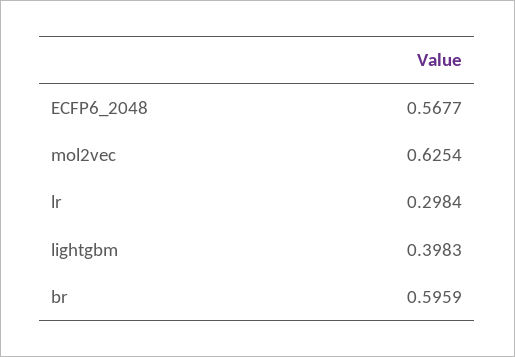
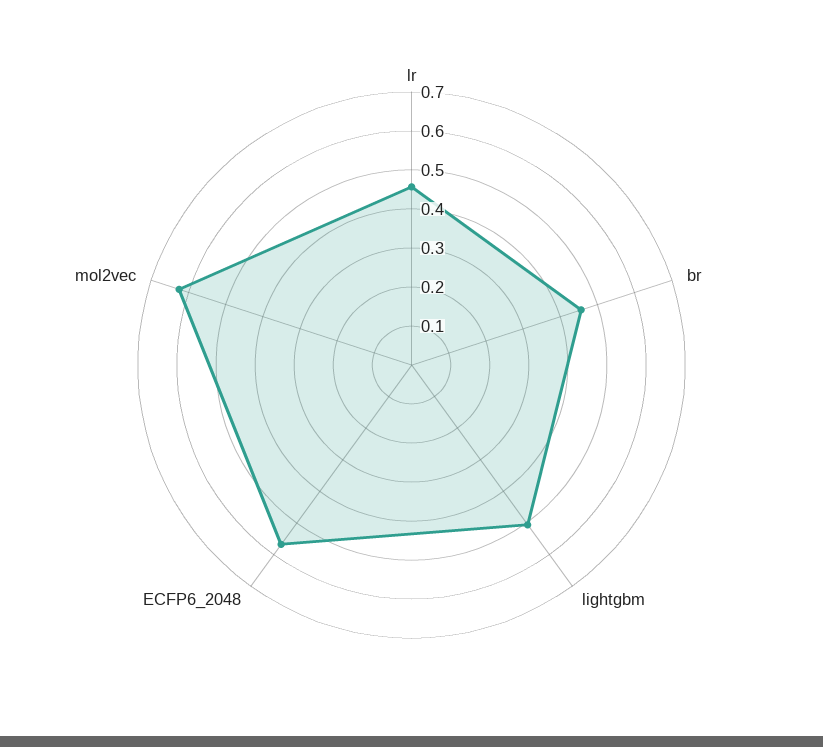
lr: 0.2984 -> 0.45
lightgbm: 0.3983 -> 0.5
br: 0.5959 -> 0.45

